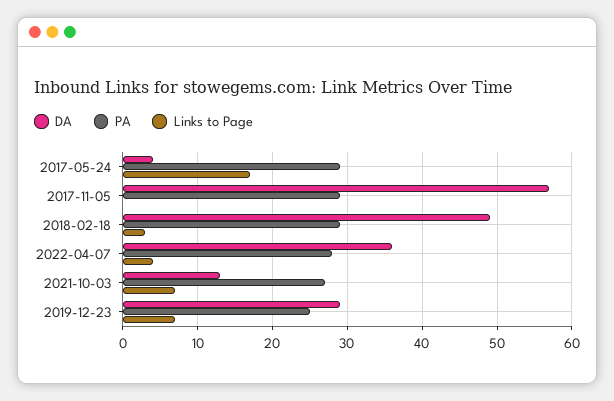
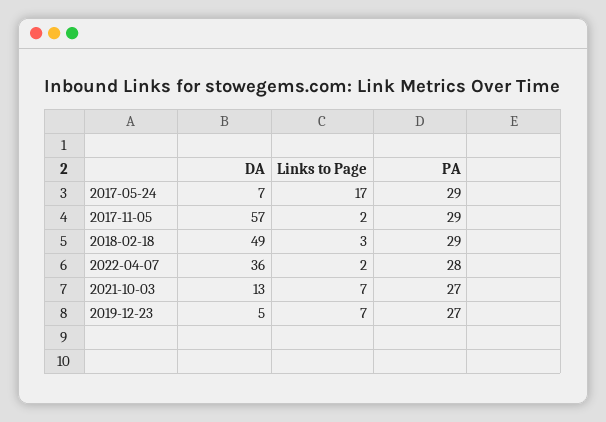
DA, 2017-05-24: 4 -> 7
Links to Page, 2017-11-05: 0 -> 2
Links to Page, 2022-04-07: 4 -> 2
DA, 2019-12-23: 29 -> 5
PA, 2019-12-23: 25 -> 27

